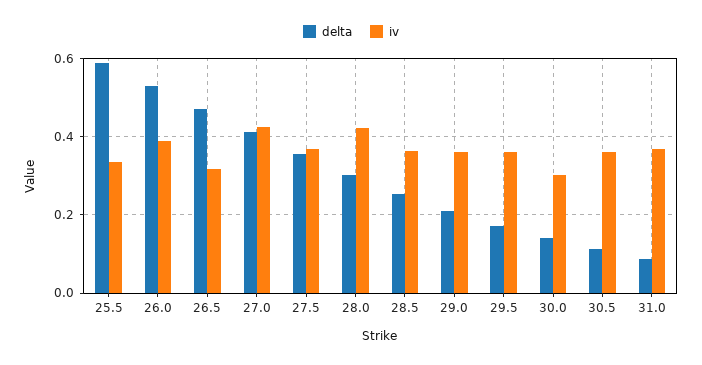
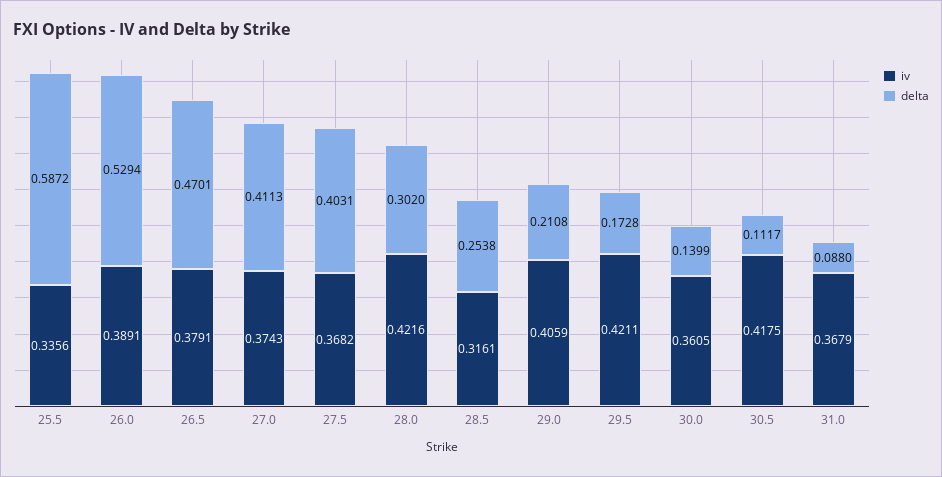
iv, 26.5: 0.32 -> 0.3791
iv, 27.0: 0.42 -> 0.3743
delta, 27.5: 0.36 -> 0.4031
iv, 28.5: 0.36 -> 0.3161
iv, 29.0: 0.36 -> 0.4059
iv, 29.5: 0.36 -> 0.4211
iv, 30.0: 0.3 -> 0.3605
iv, 30.5: 0.36 -> 0.4175

